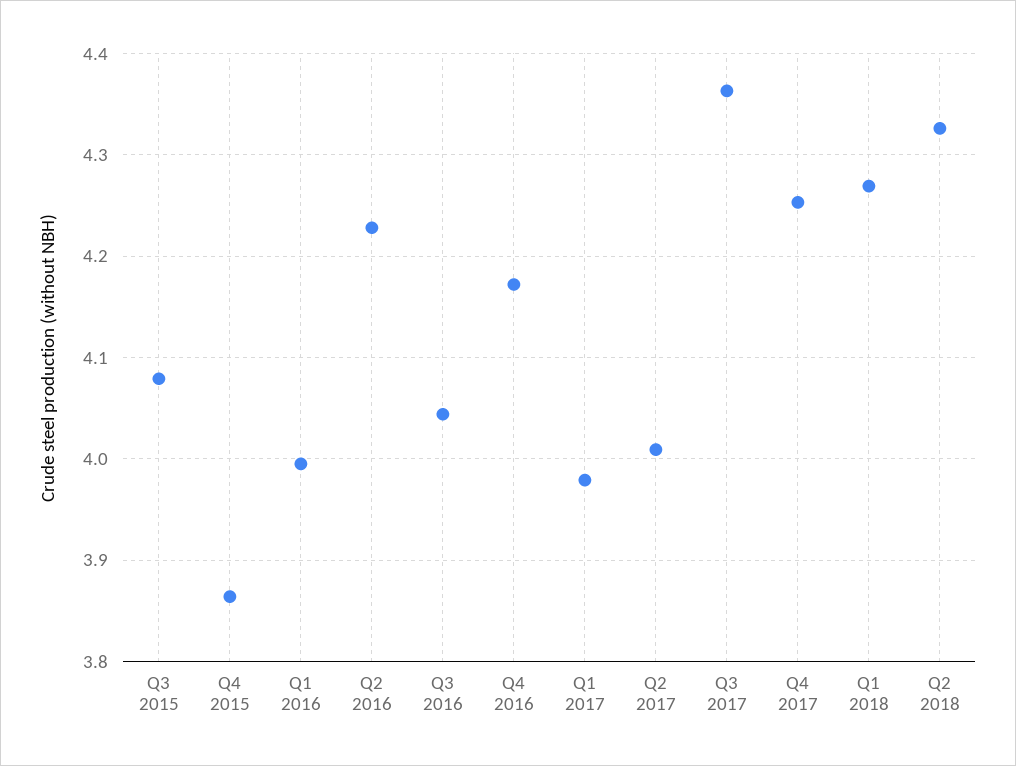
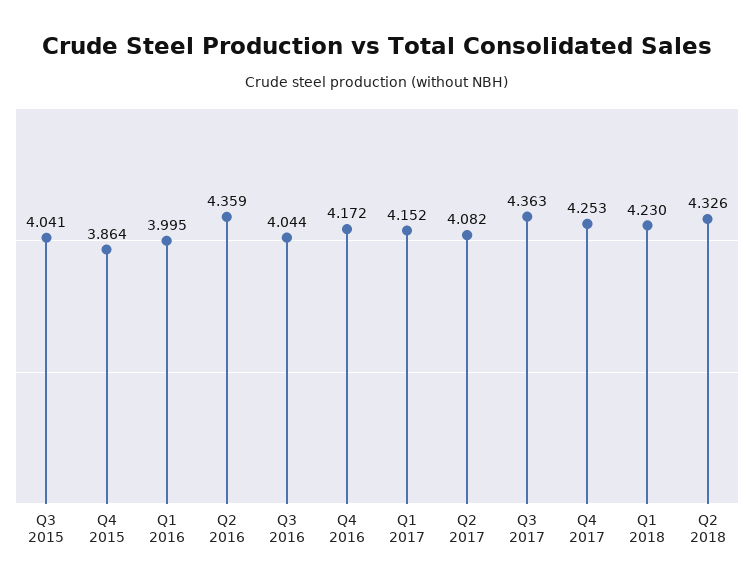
Q3 2015: 4.08 -> 4.041
Q2 2016: 4.23 -> 4.359
Q1 2017: 3.98 -> 4.152
Q2 2017: 4.01 -> 4.082
Q1 2018: 4.27 -> 4.23

